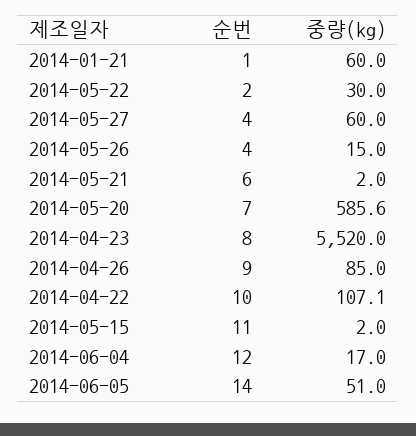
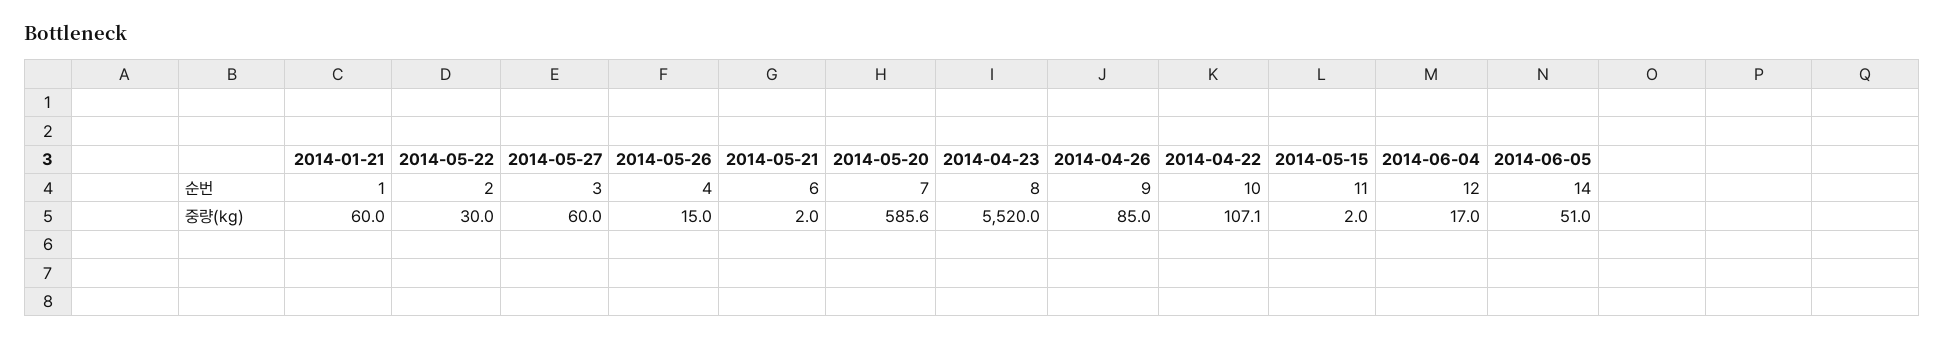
순번, 2014-05-27: 4 -> 3

